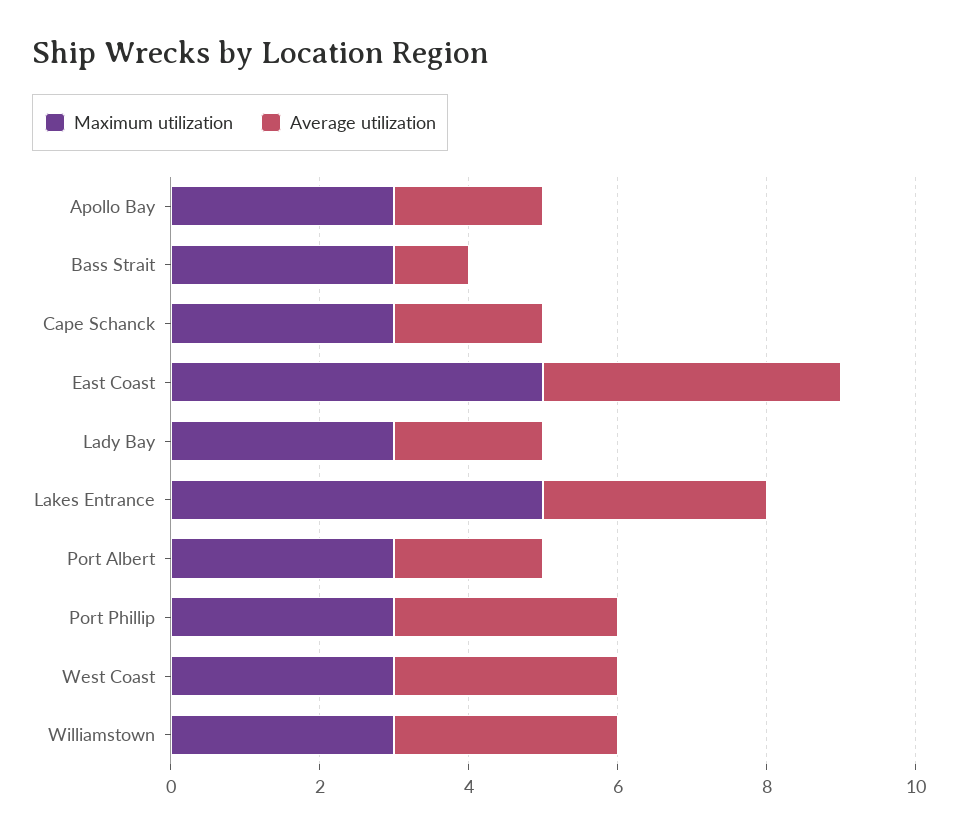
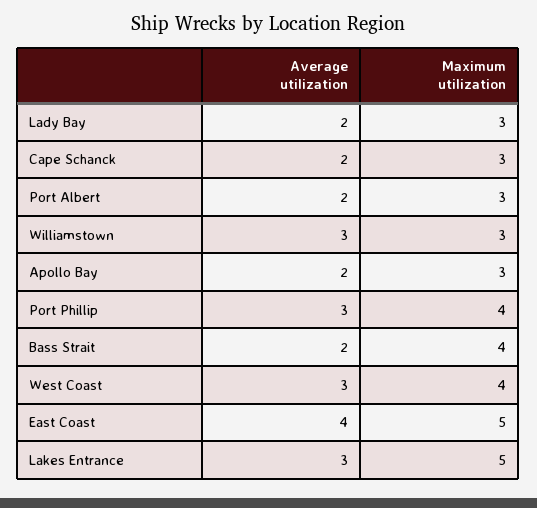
Maximum utilization, Bass Strait: 3 -> 4
Average utilization, Bass Strait: 1 -> 2
Maximum utilization, Port Phillip: 3 -> 4
Maximum utilization, West Coast: 3 -> 4

